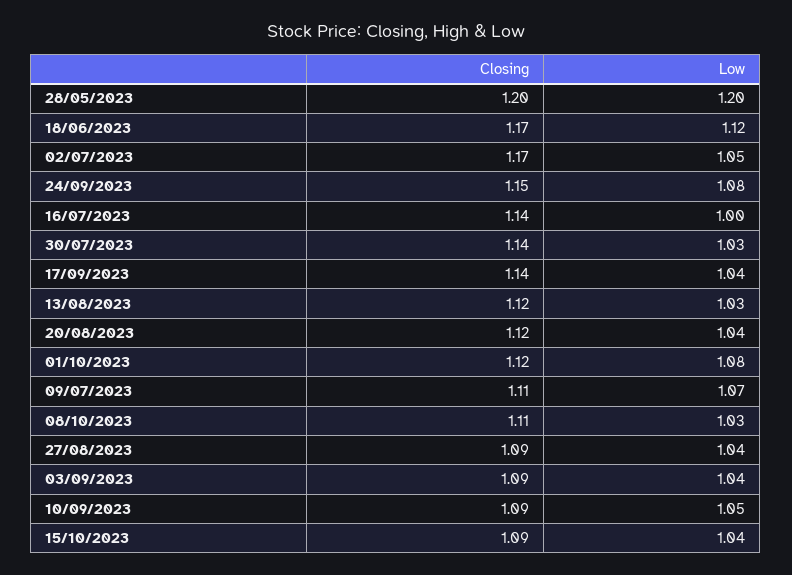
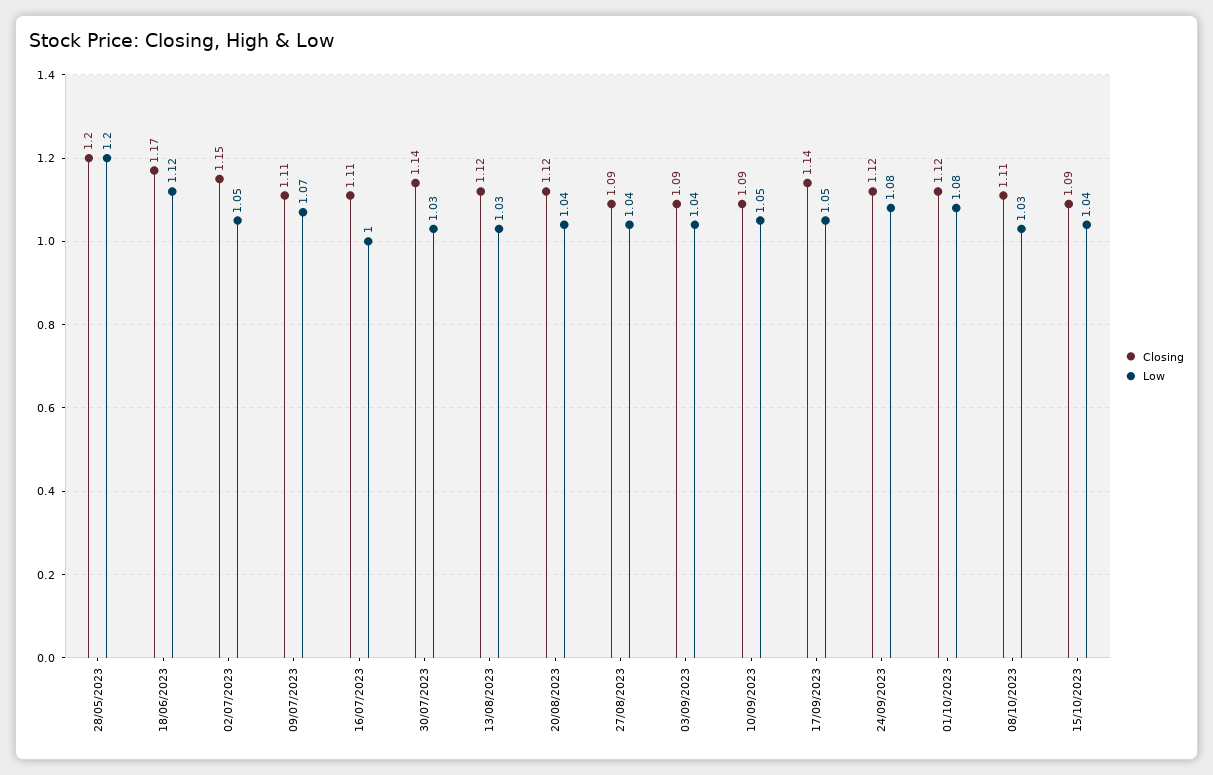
Closing, 02/07/2023: 1.17 -> 1.15
Closing, 24/09/2023: 1.15 -> 1.12
Closing, 16/07/2023: 1.14 -> 1.11
Low, 17/09/2023: 1.04 -> 1.05

